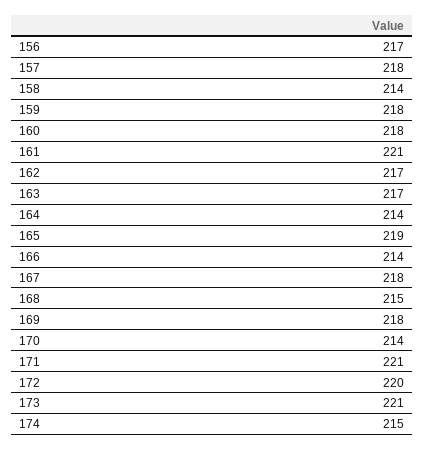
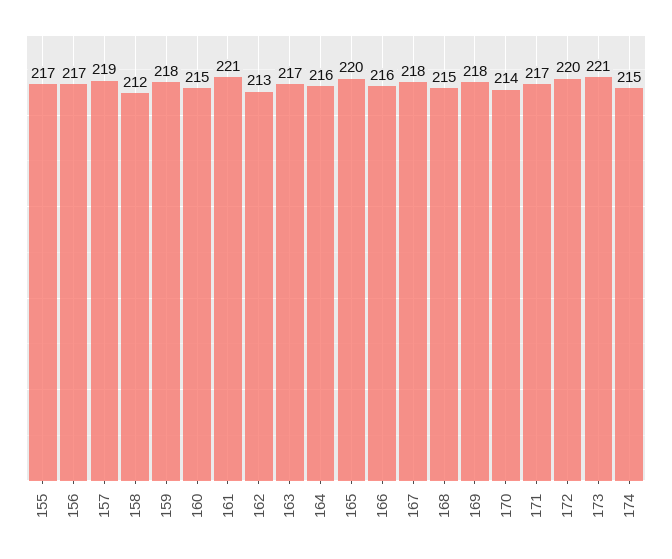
157: 218 -> 219
158: 214 -> 212
160: 218 -> 215
162: 217 -> 213
164: 214 -> 216
165: 219 -> 220
166: 214 -> 216
171: 221 -> 217
155: none -> 217

